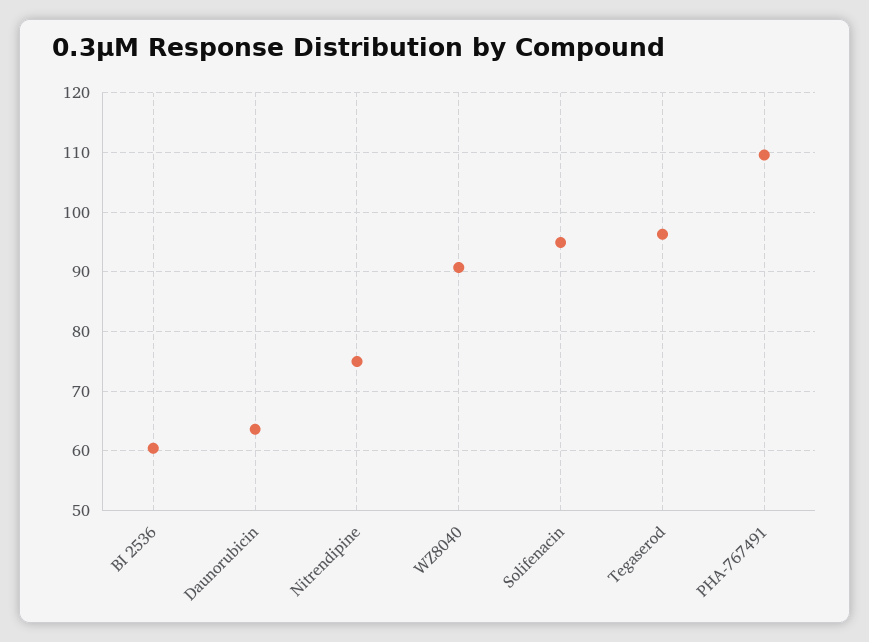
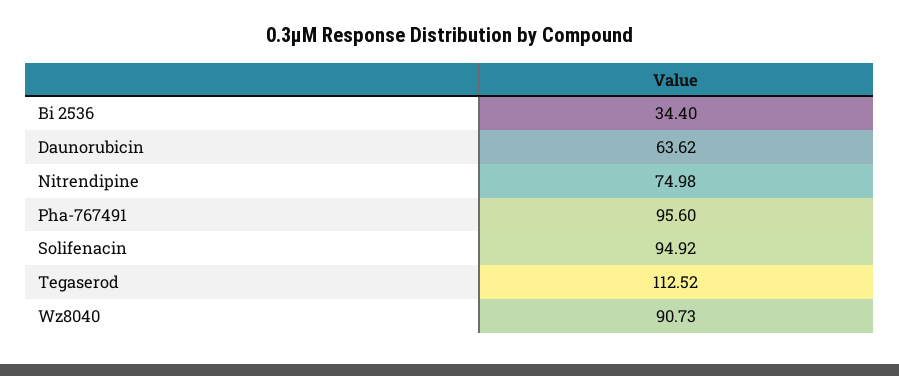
BI 2536: 60 -> 34.4
Tegaserod: 96 -> 112.52
PHA-767491: 110 -> 95.6

